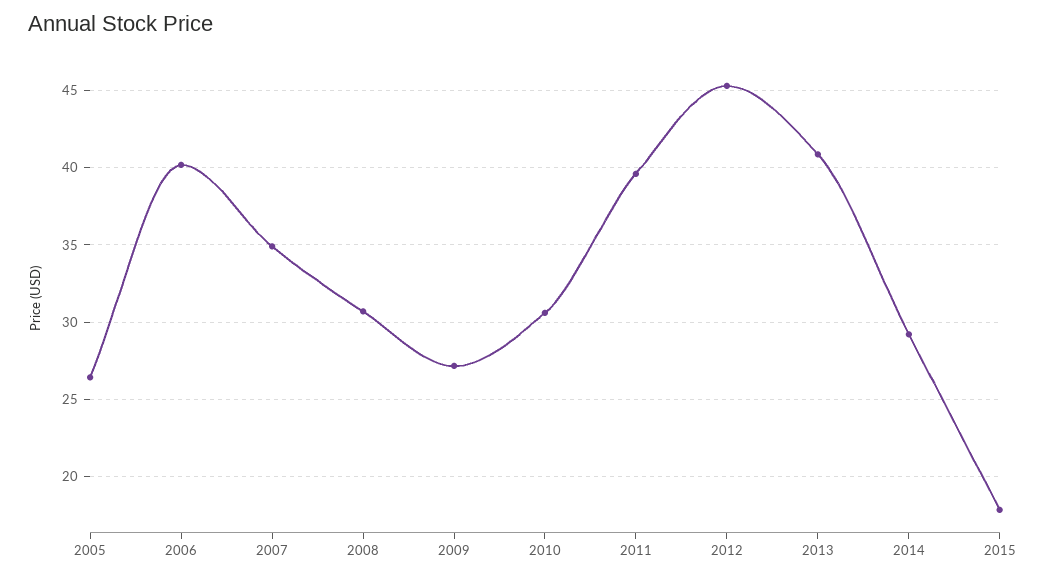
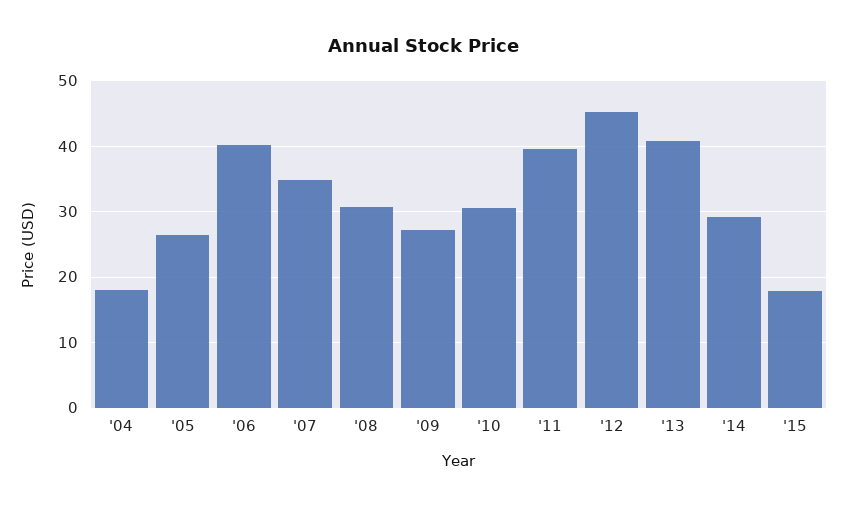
'04: none -> 18

